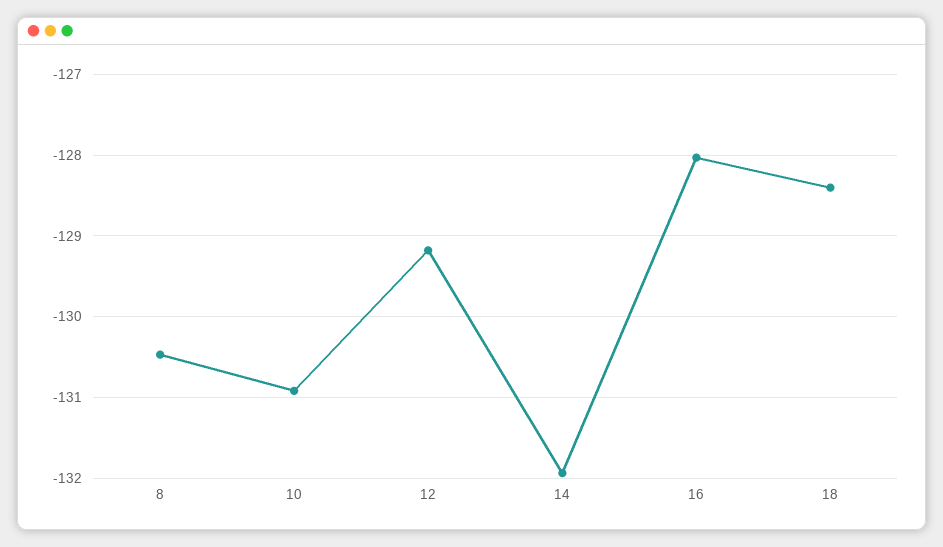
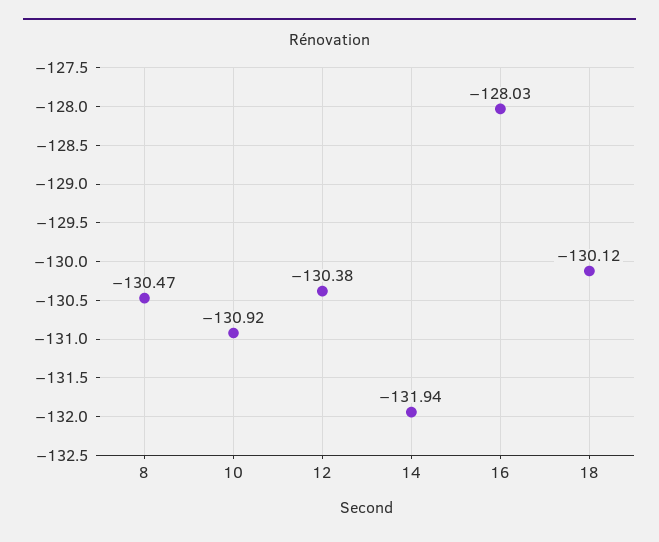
12: -129.2 -> -130.38
18: -128.4 -> -130.12

